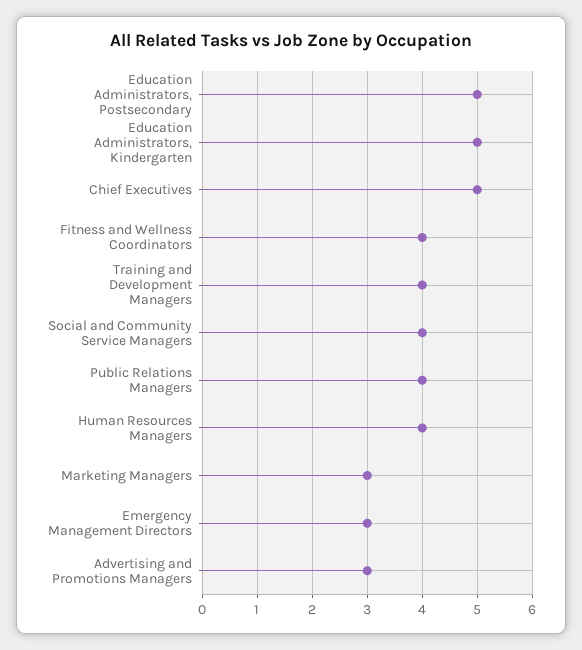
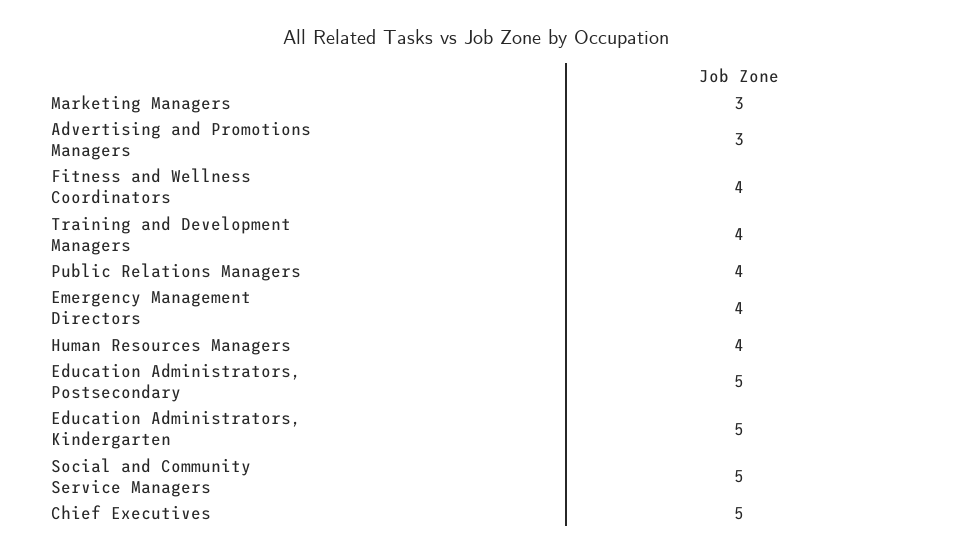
Social and Community Service Managers: 4 -> 5
Emergency Management Directors: 3 -> 4

